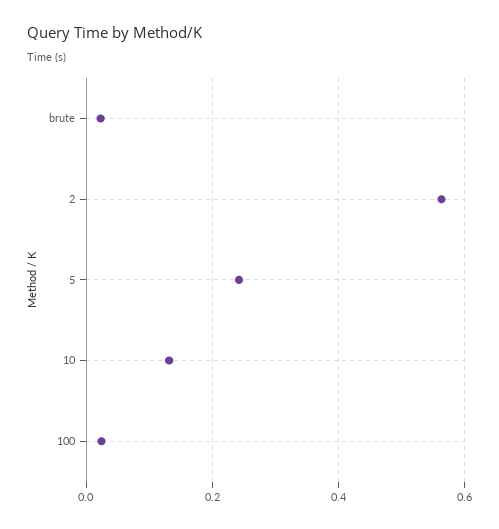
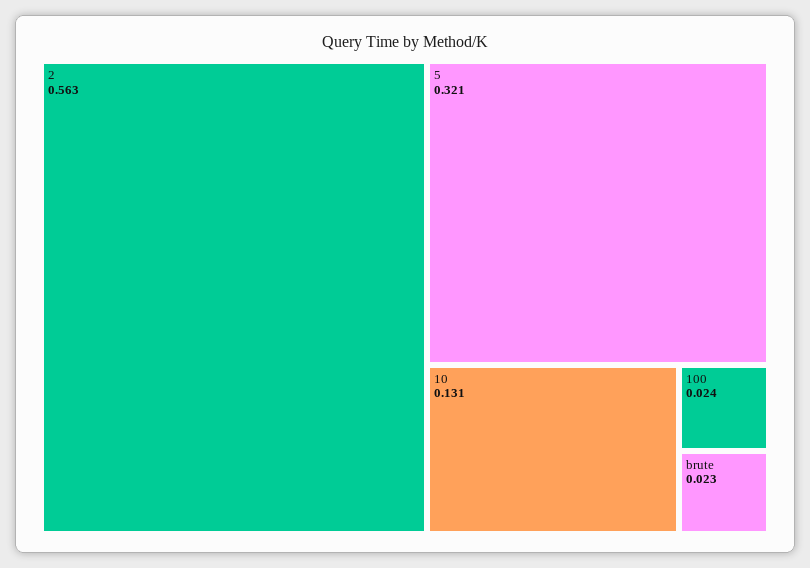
5: 0.24 -> 0.321

